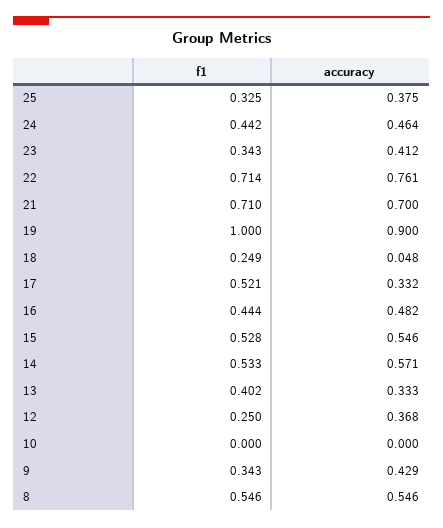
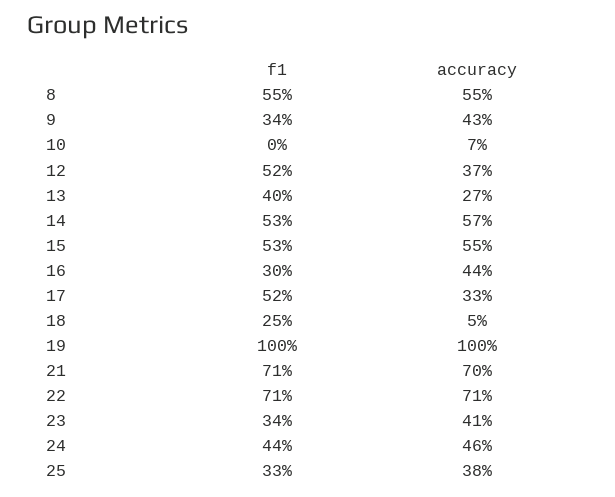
accuracy, 22: 0.761 -> 0.71
accuracy, 19: 0.9 -> 1
f1, 16: 0.444 -> 0.3
accuracy, 16: 0.482 -> 0.44
accuracy, 13: 0.333 -> 0.27
f1, 12: 0.25 -> 0.52
accuracy, 10: 0 -> 0.07

